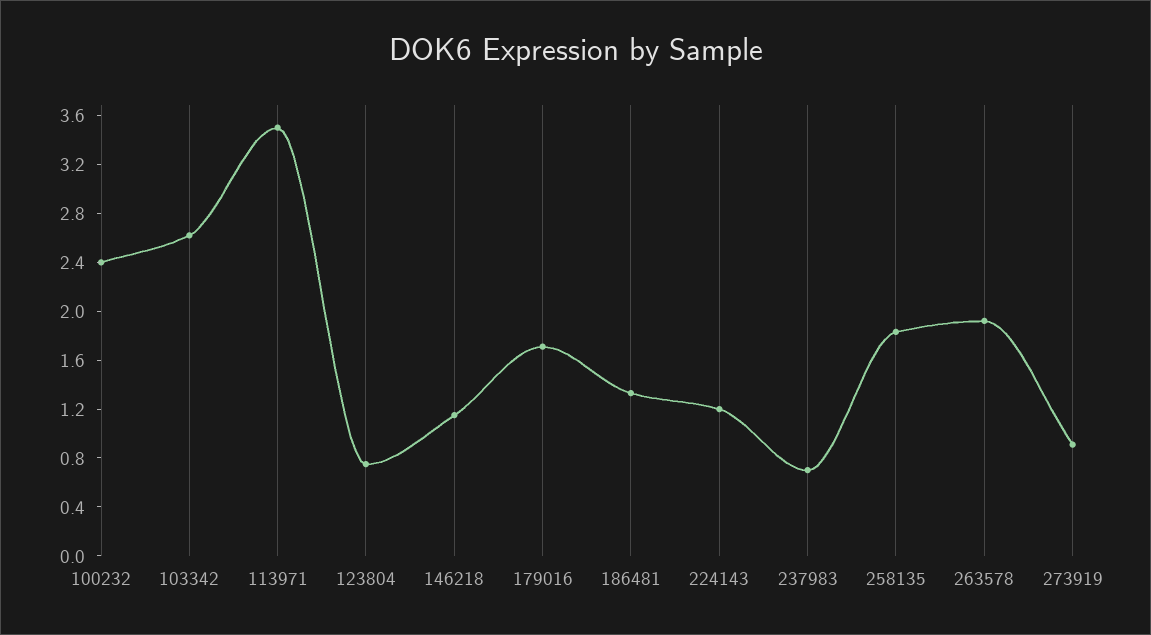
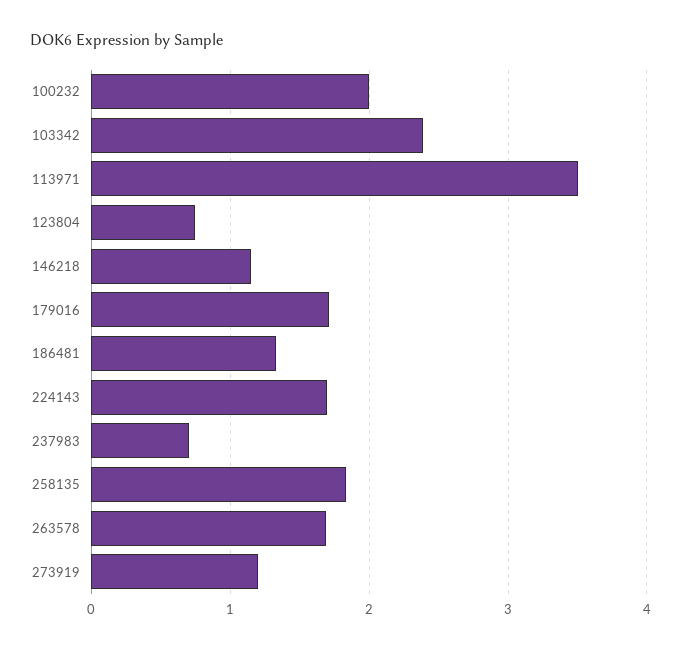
100232: 2.4 -> 2
103342: 2.6 -> 2.4
224143: 1.2 -> 1.7
263578: 1.9 -> 1.7
273919: 0.9 -> 1.2

